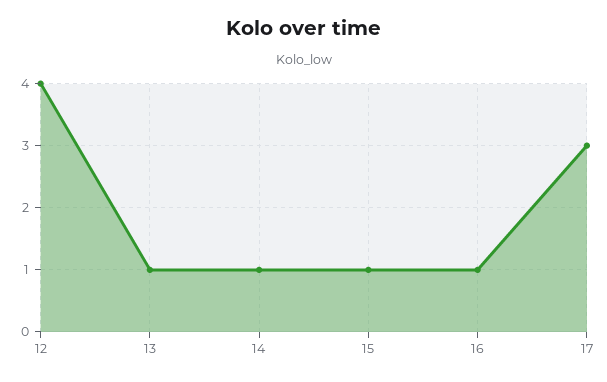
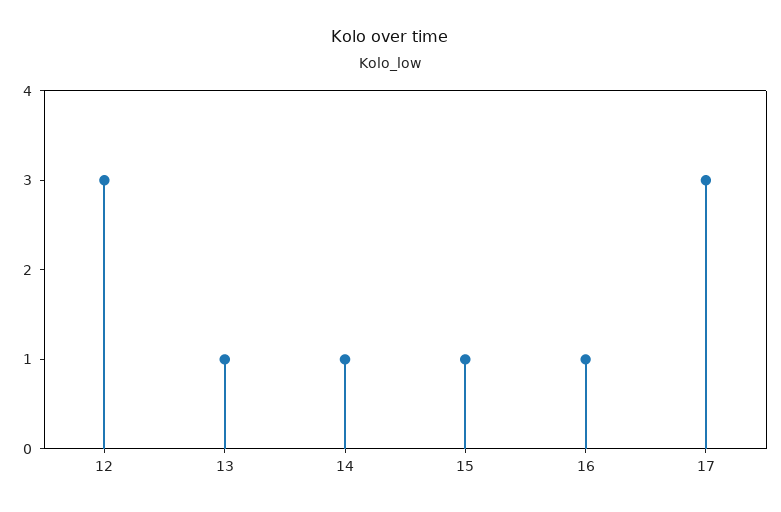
12: 4 -> 3

